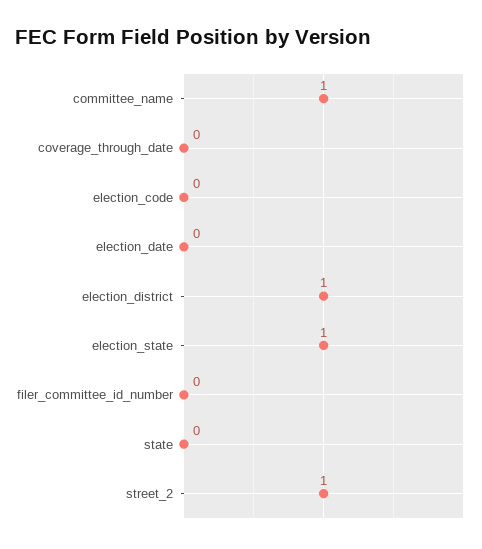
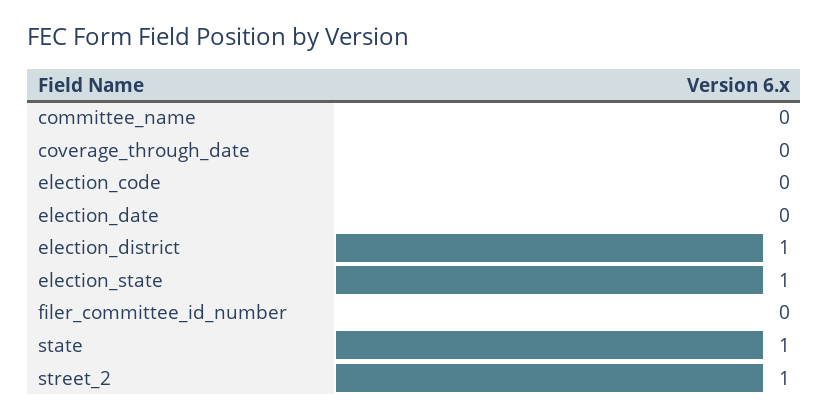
committee_name: 1 -> 0
state: 0 -> 1

